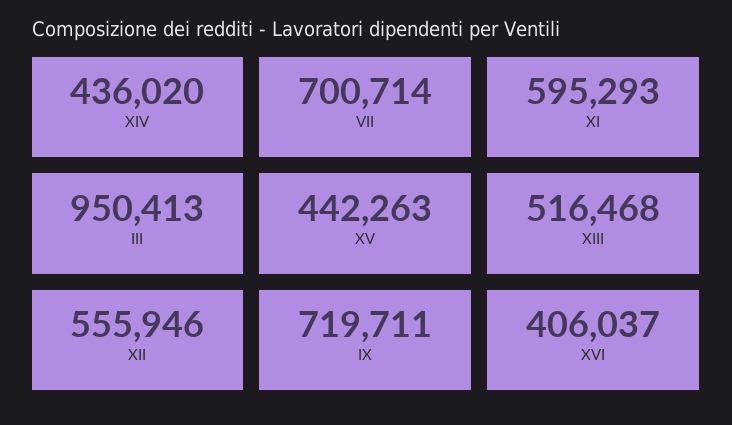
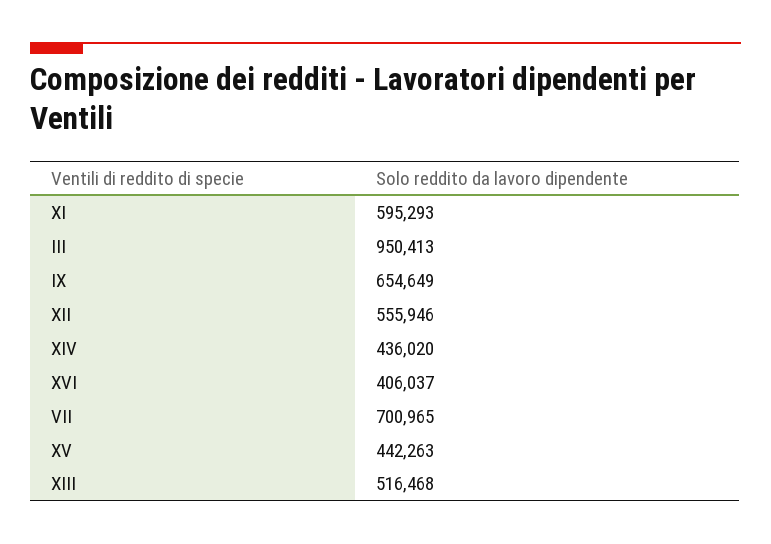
VII: 700714 -> 700965
IX: 719711 -> 654649

